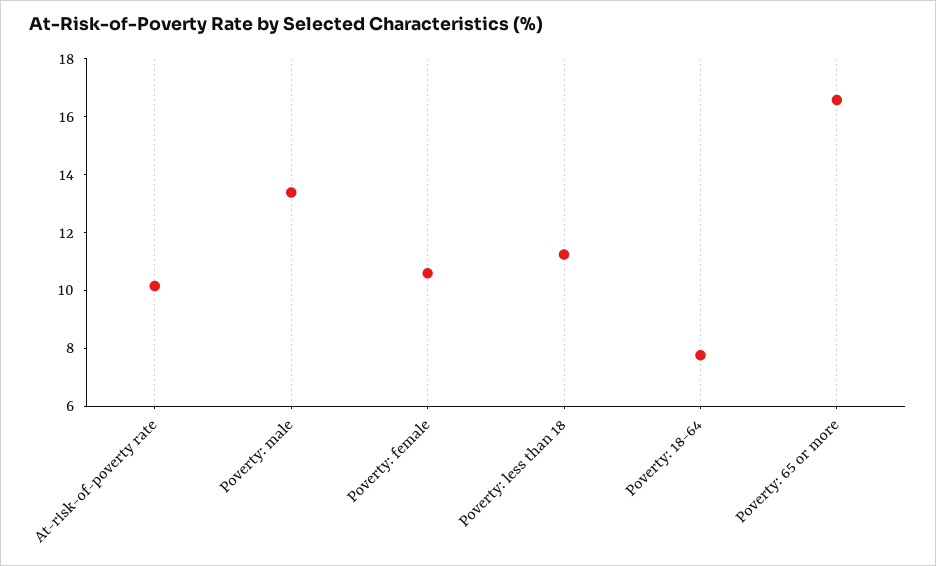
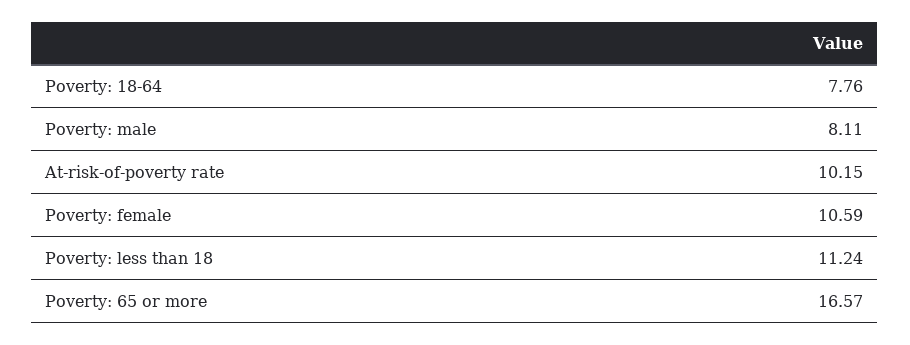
Poverty: male: 13.5 -> 8.11

